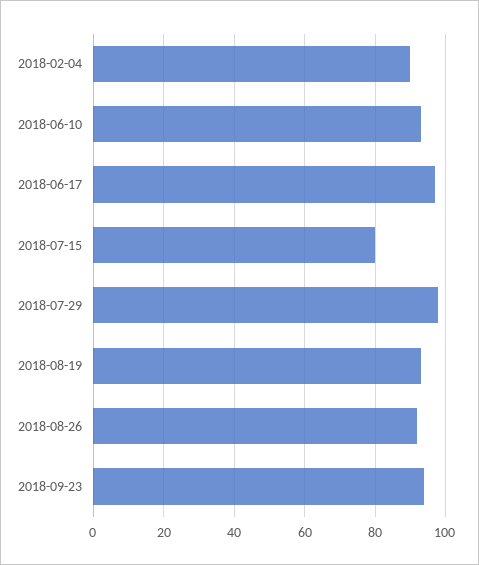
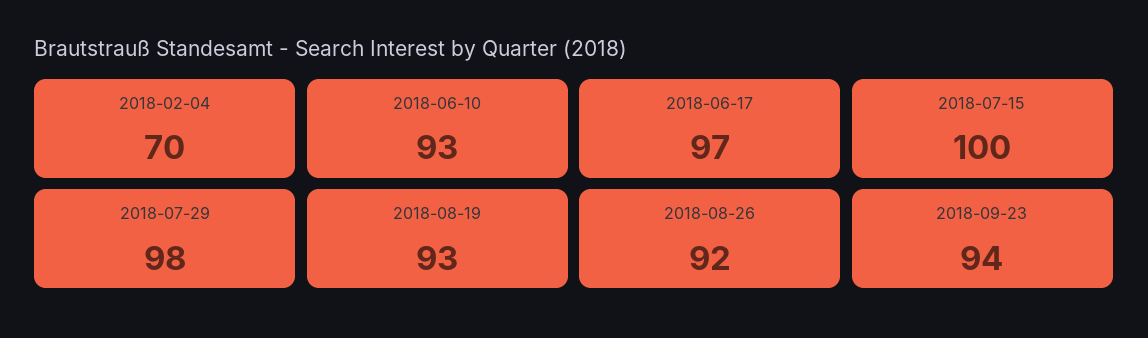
2018-02-04: 90 -> 70
2018-07-15: 80 -> 100

